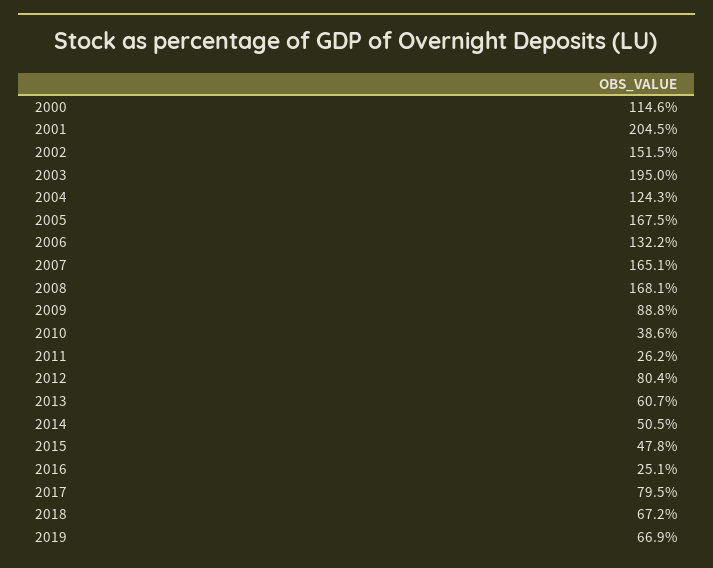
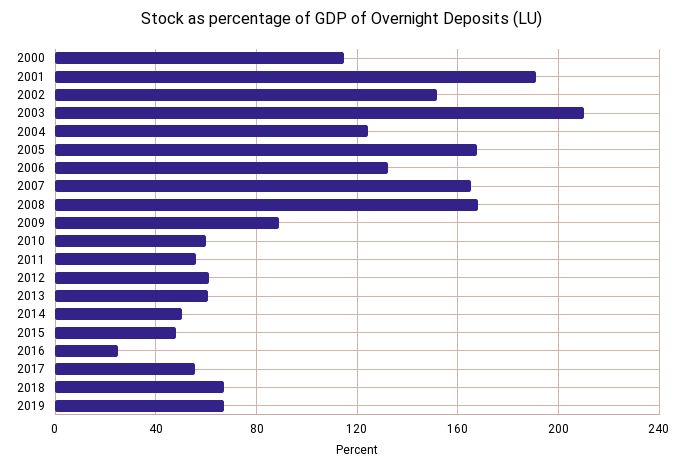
2001: 204.5 -> 190
2003: 195 -> 210
2010: 38.6 -> 60
2011: 26.2 -> 55
2012: 80.4 -> 60
2017: 79.5 -> 55

